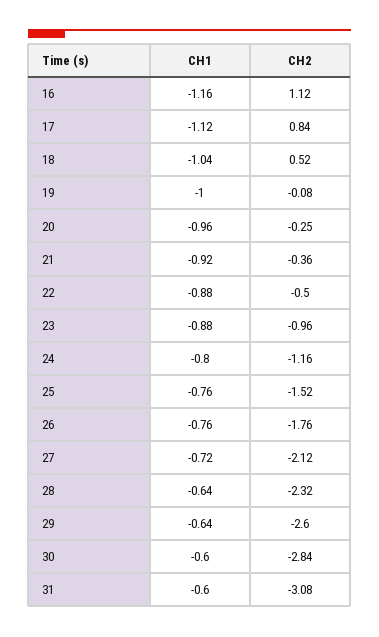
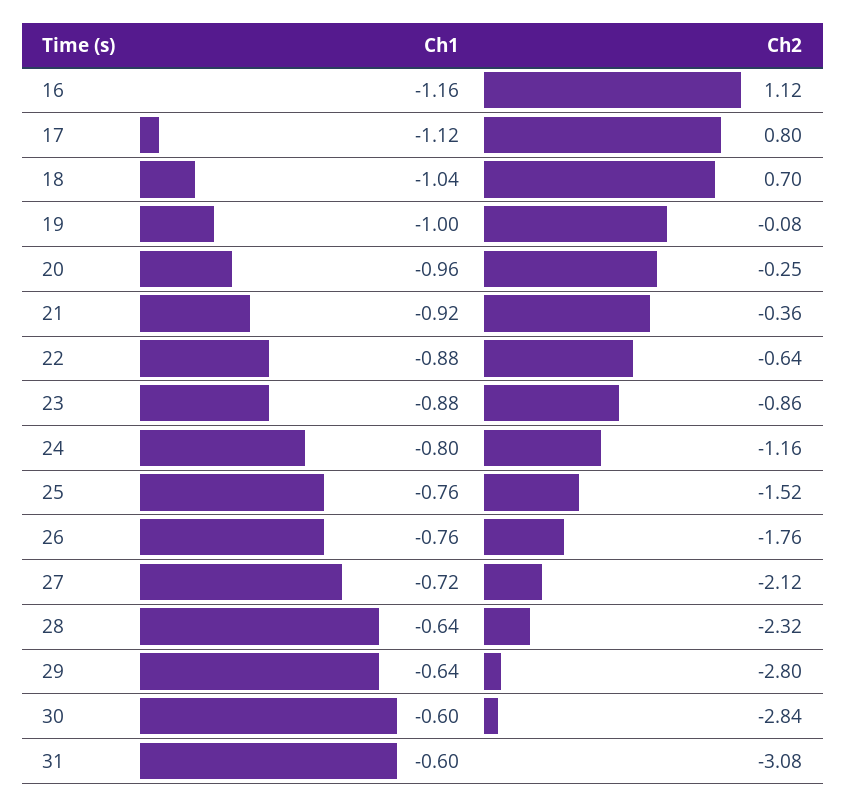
CH2, 17: 0.84 -> 0.8
CH2, 18: 0.52 -> 0.7
CH2, 22: -0.5 -> -0.64
CH2, 23: -0.96 -> -0.86
CH2, 29: -2.6 -> -2.8

